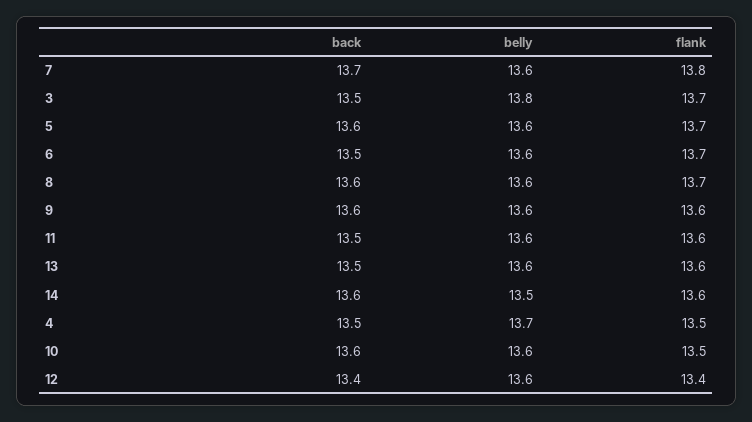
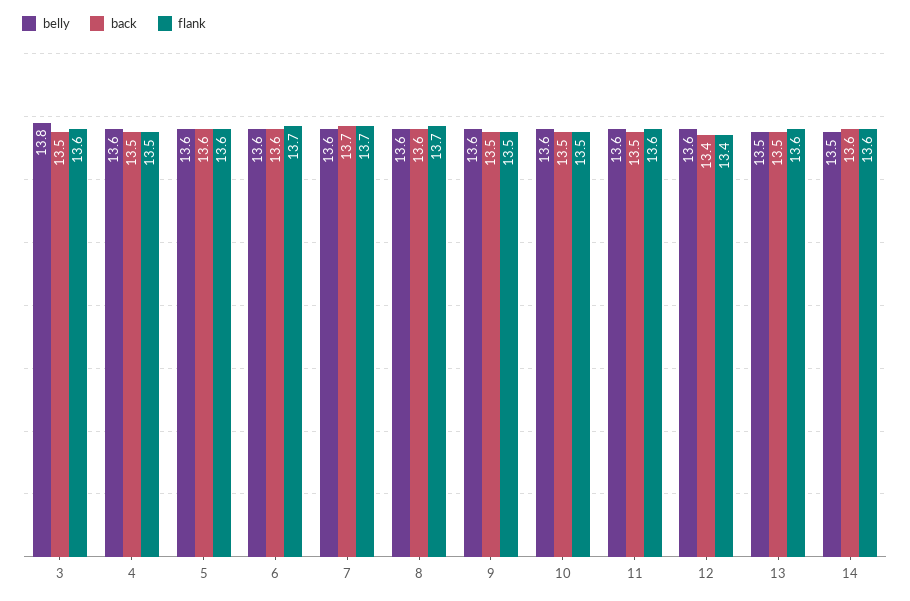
flank, 7: 13.8 -> 13.7
flank, 3: 13.7 -> 13.6
flank, 5: 13.7 -> 13.6
back, 6: 13.5 -> 13.6
back, 9: 13.6 -> 13.5
flank, 9: 13.6 -> 13.5
belly, 13: 13.6 -> 13.5
belly, 4: 13.7 -> 13.6
back, 10: 13.6 -> 13.5

